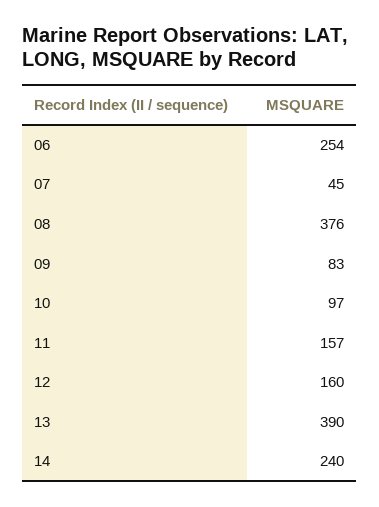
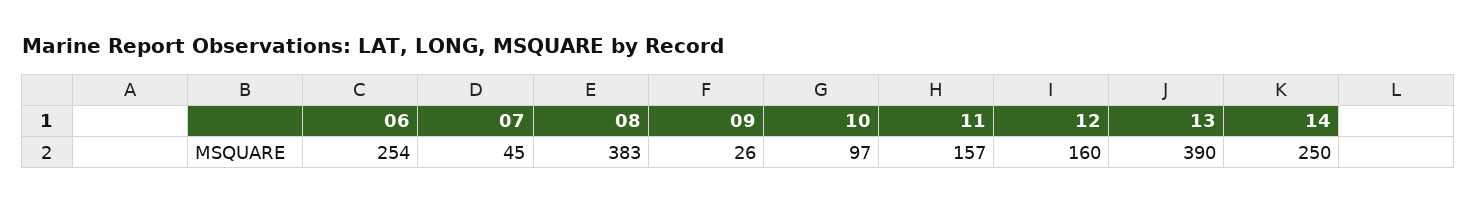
08: 376 -> 383
09: 83 -> 26
14: 240 -> 250

